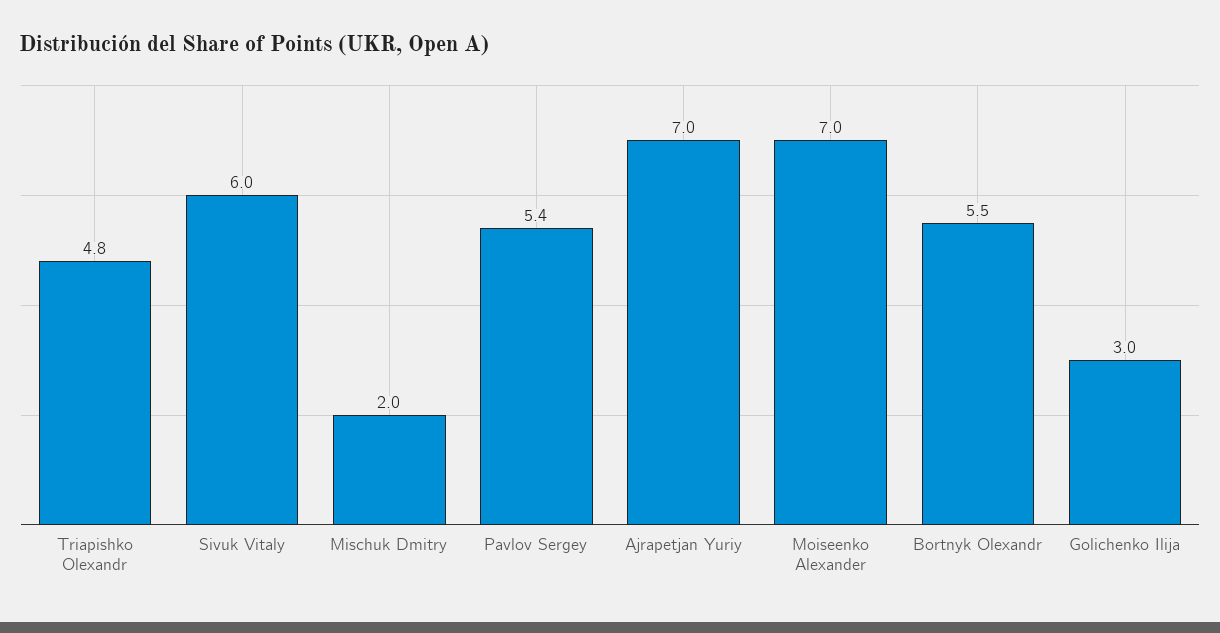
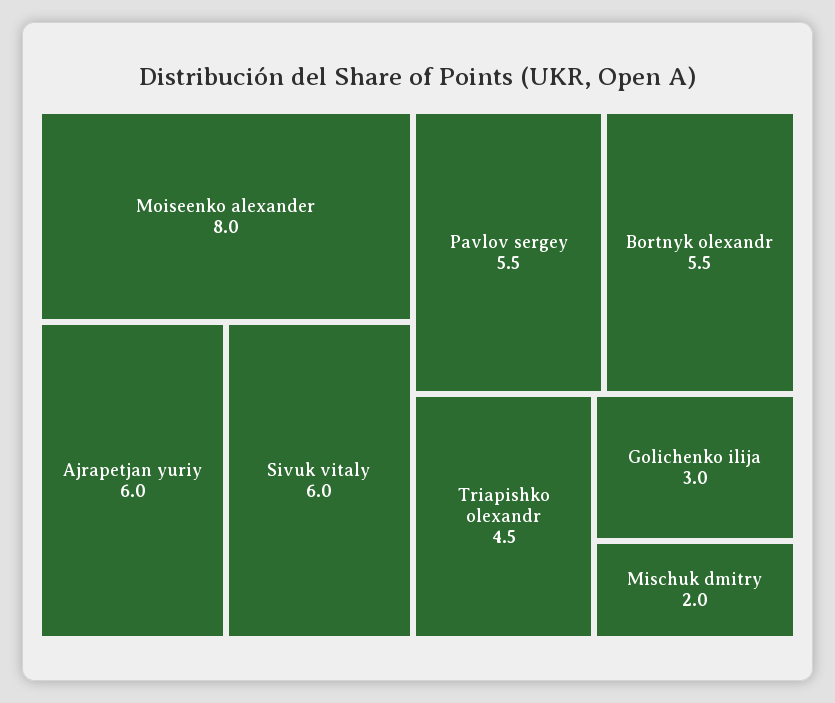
Triapishko Olexandr: 4.8 -> 4.5
Pavlov Sergey: 5.4 -> 5.5
Ajrapetjan Yuriy: 7 -> 6
Moiseenko Alexander: 7 -> 8

